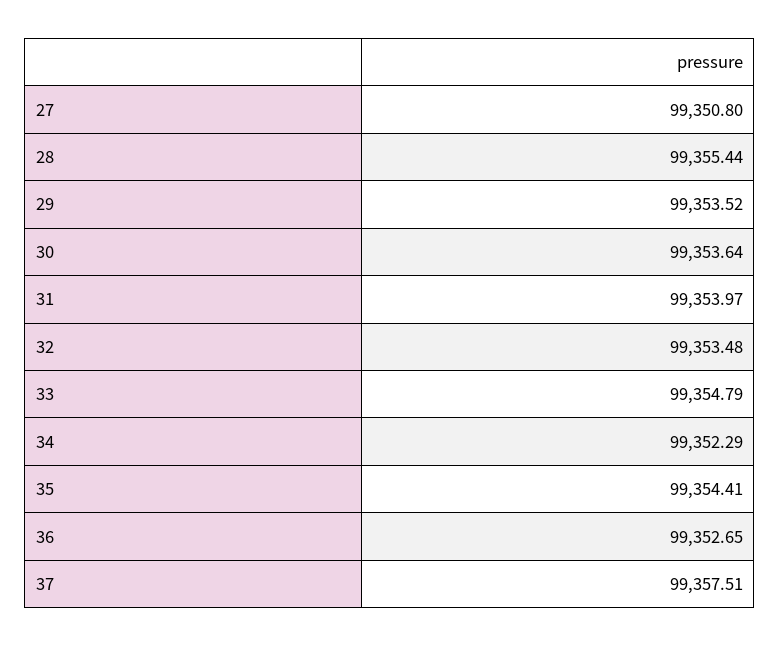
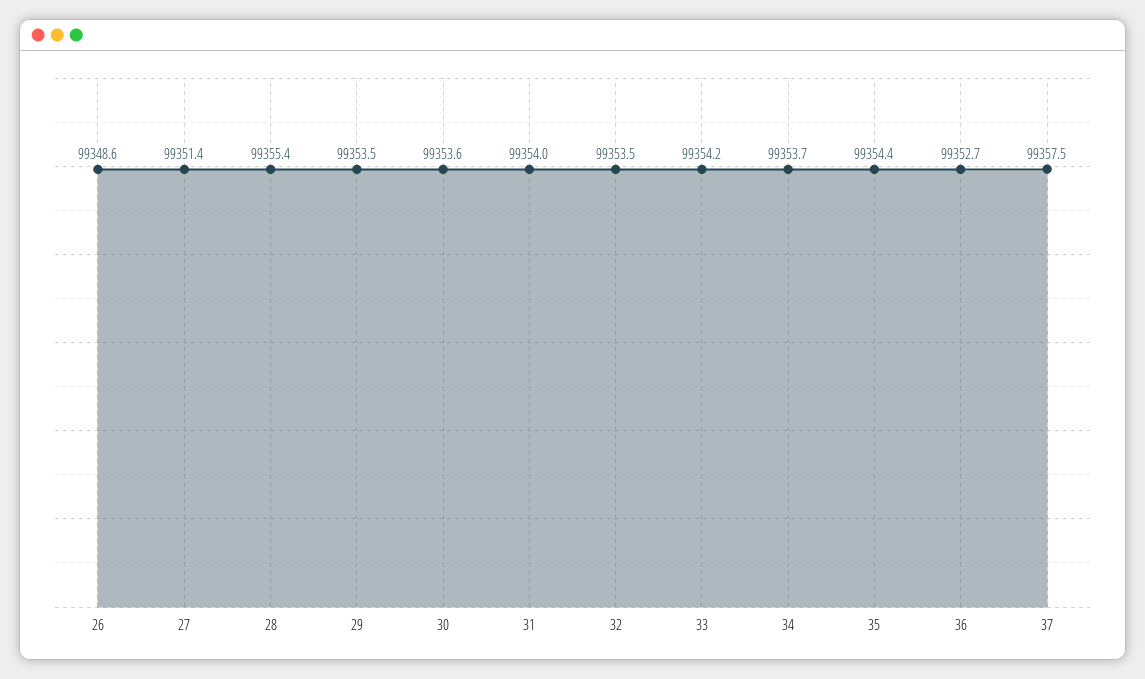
27: 99350.8 -> 99351.4
33: 99354.79 -> 99354.2
34: 99352.29 -> 99353.7
26: none -> 99348.6

